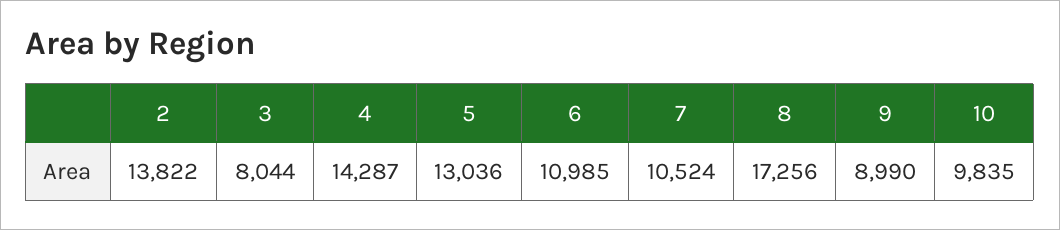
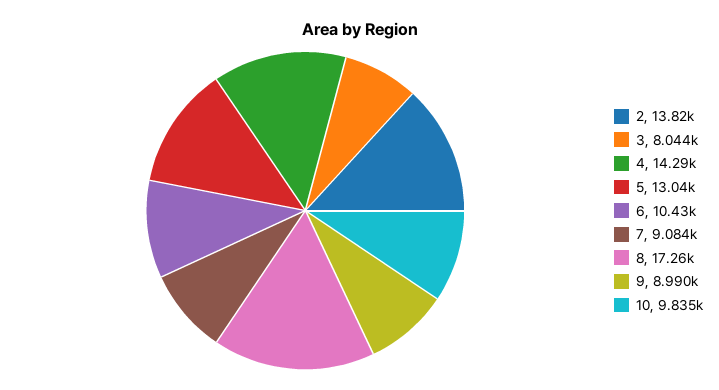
6: 10985 -> 10430
7: 10524 -> 9084

